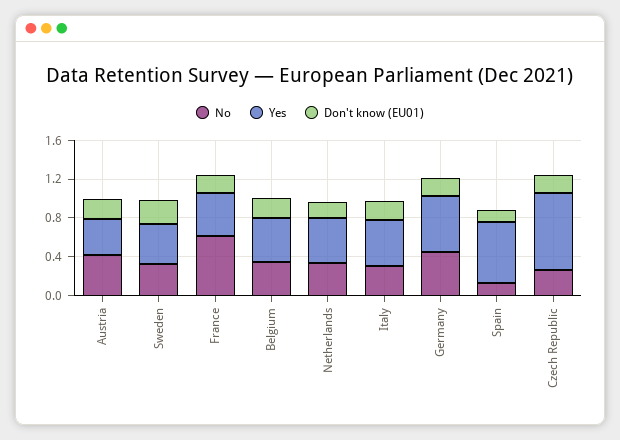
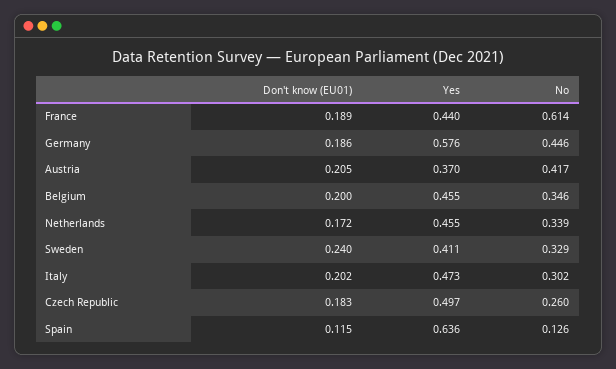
Yes, Czech Republic: 0.8 -> 0.497

